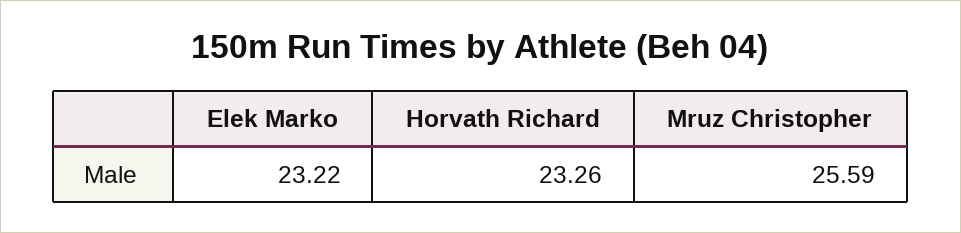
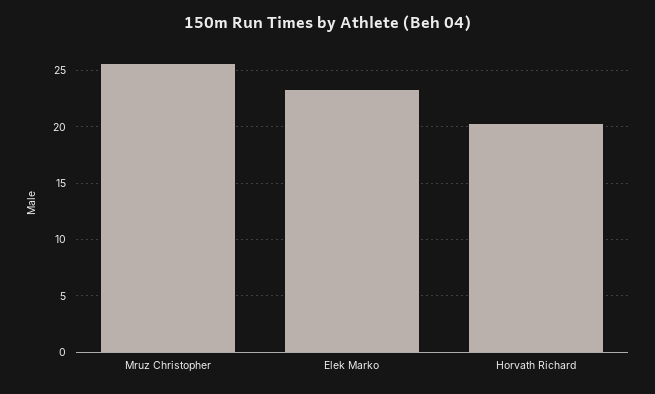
Horvath Richard: 23.26 -> 20

